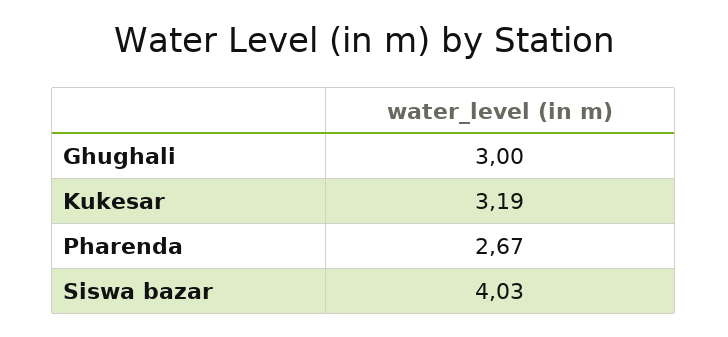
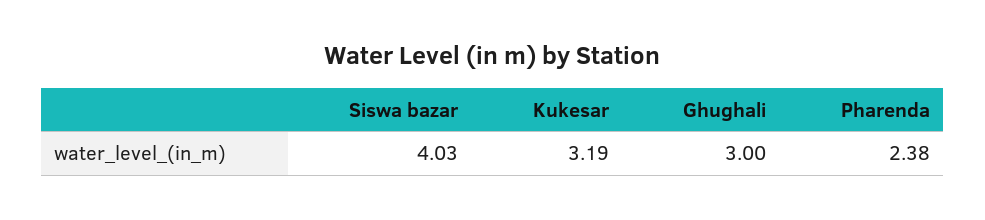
Pharenda: 2.67 -> 2.38

